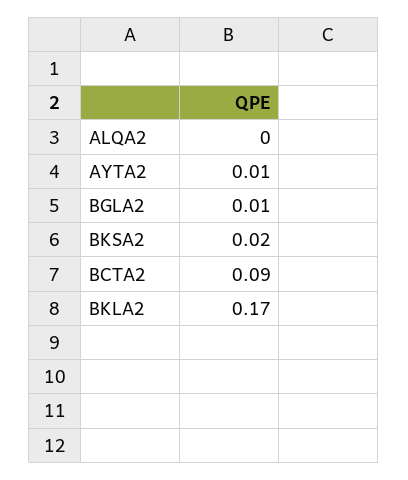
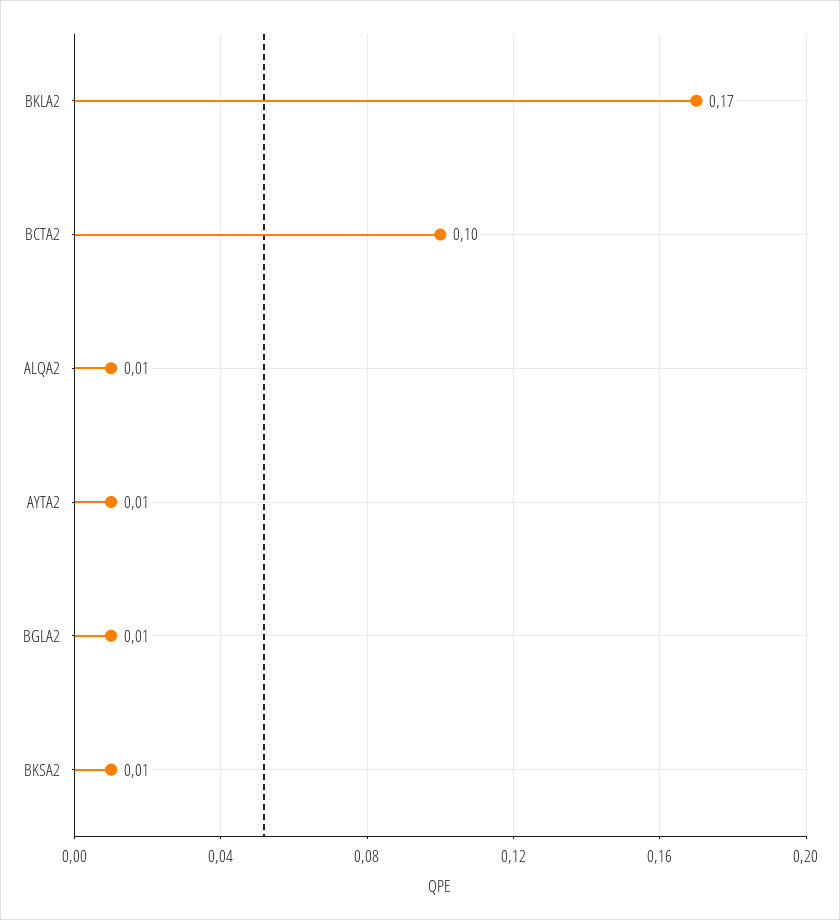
ALQA2: 0 -> 0.01
BKSA2: 0.02 -> 0.01
BCTA2: 0.09 -> 0.1

